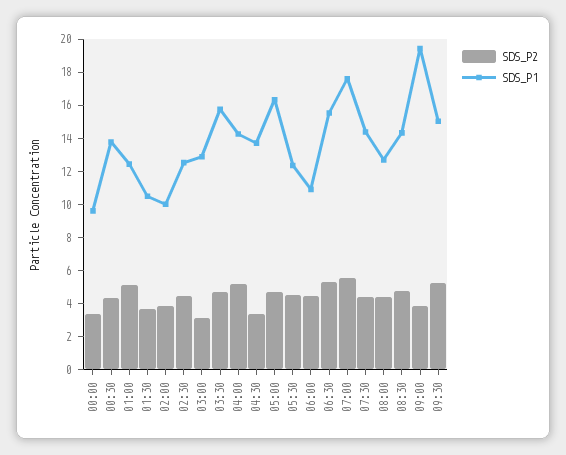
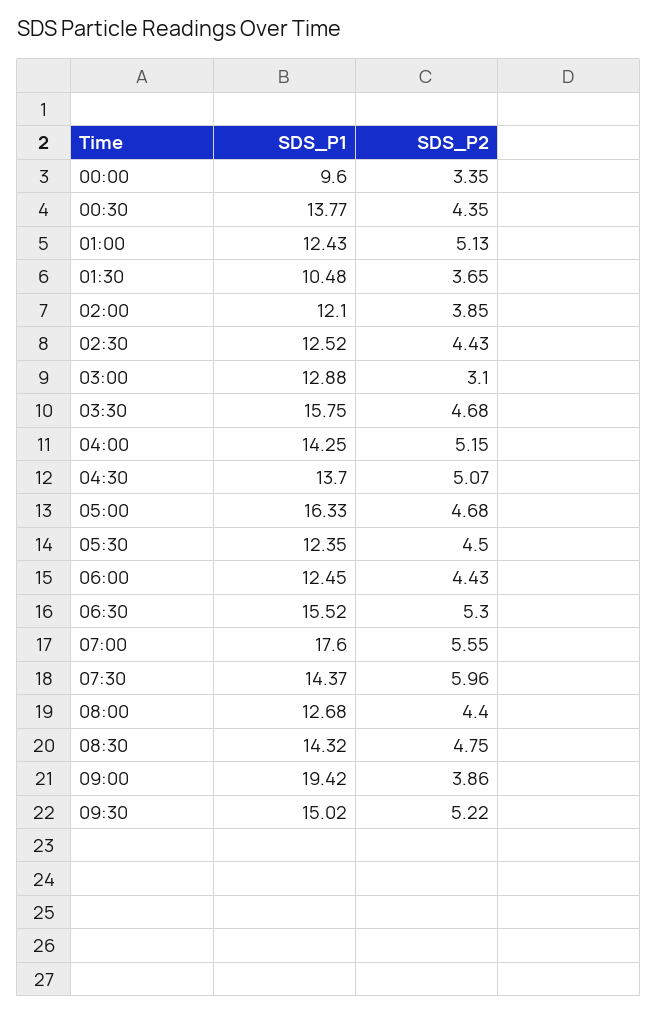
SDS_P1, 02:00: 10 -> 12.1
SDS_P2, 04:30: 3.5 -> 5.07
SDS_P1, 06:00: 11 -> 12.45
SDS_P2, 07:30: 4.5 -> 5.96

